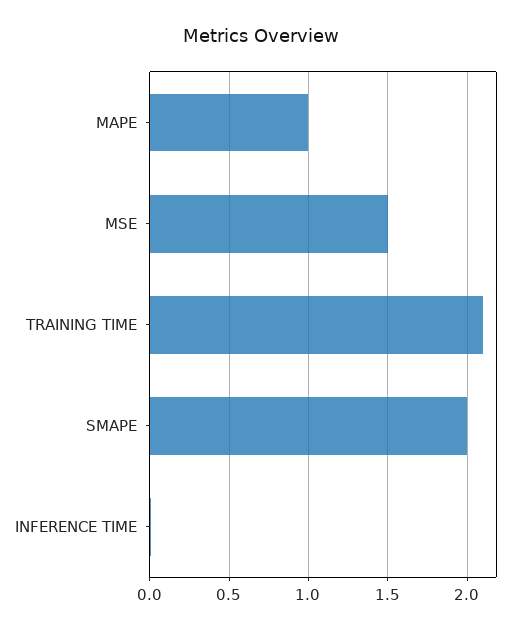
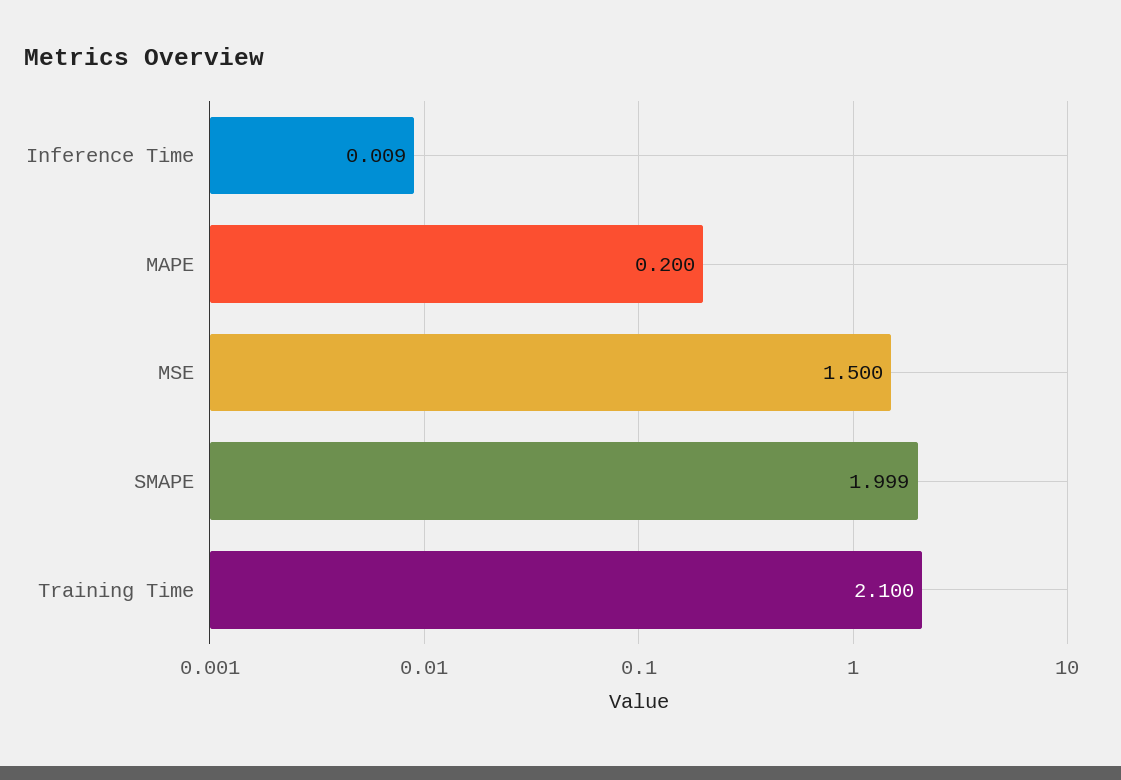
MAPE: 1 -> 0.2

